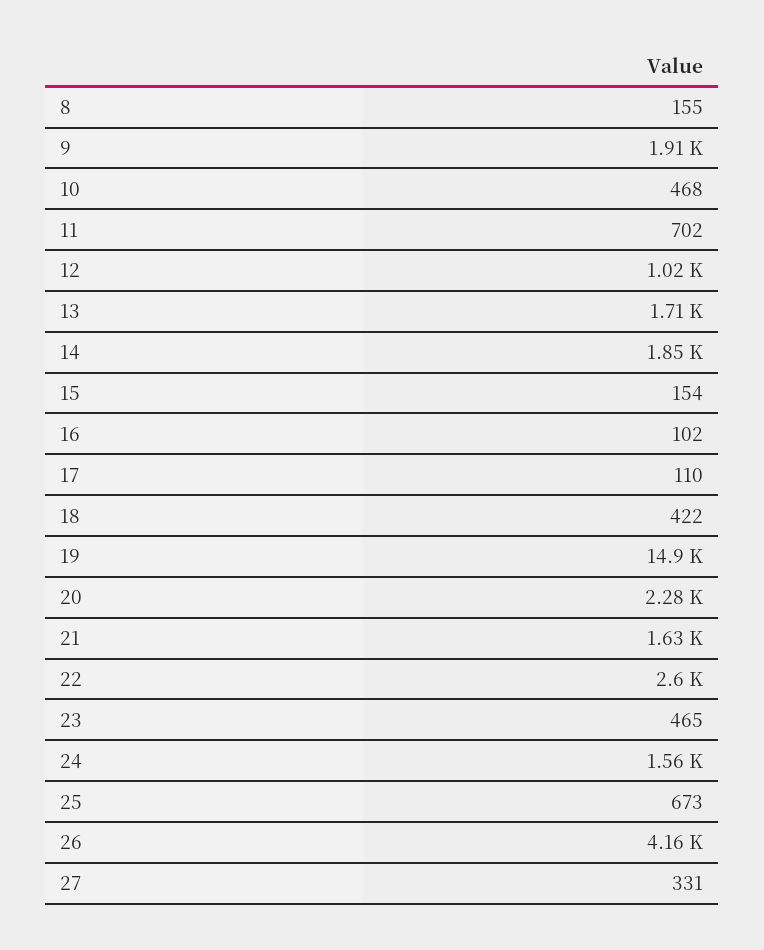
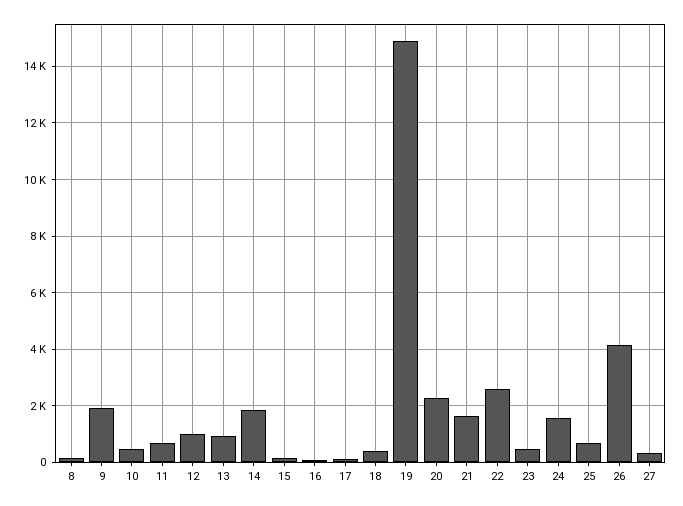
13: 1710 -> 1000

